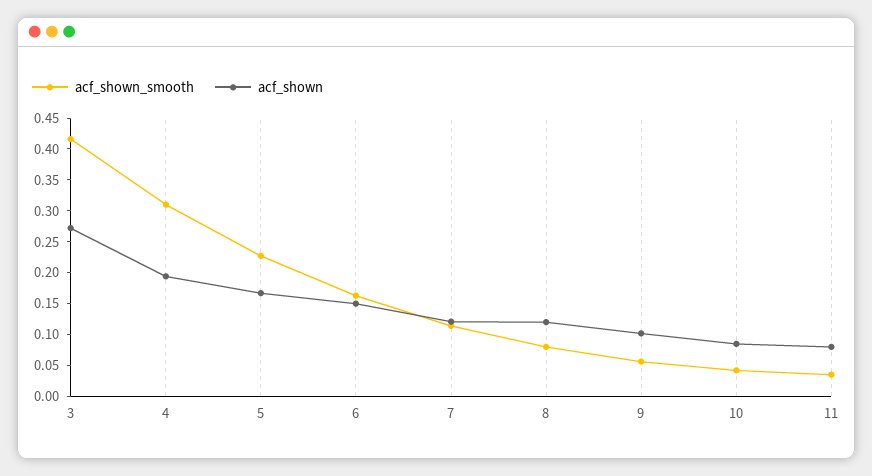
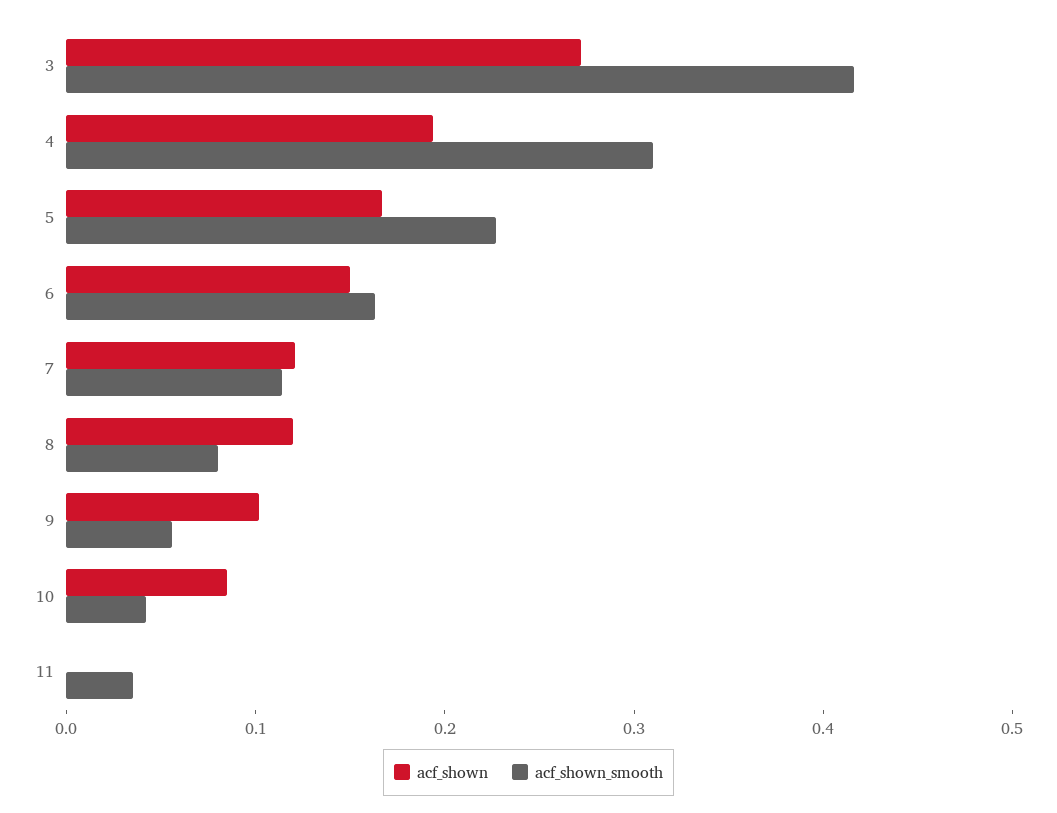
acf_shown, 11: 0.075 -> 0

